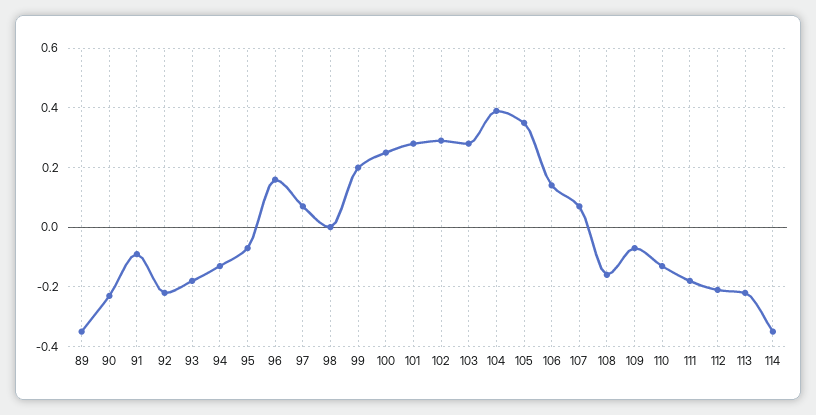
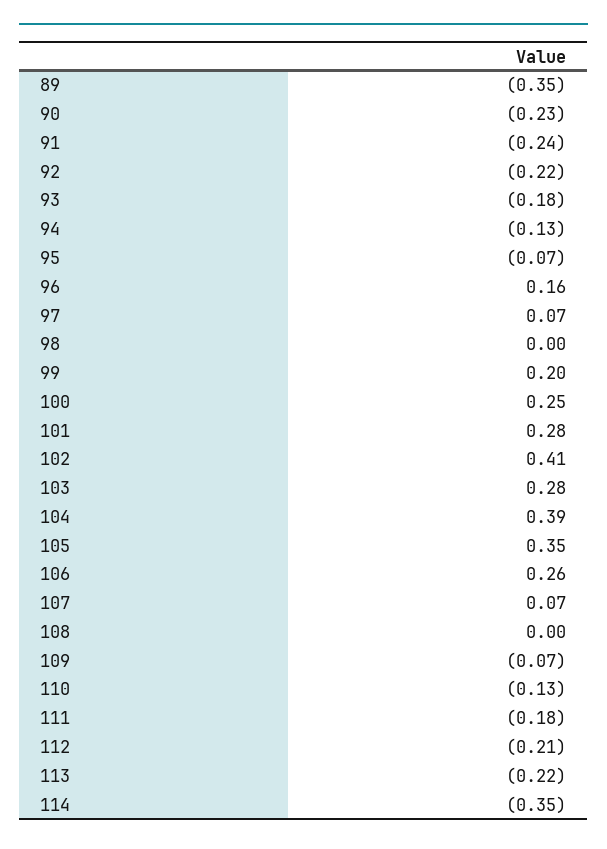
91: -0.1 -> -0.24
102: 0.3 -> 0.41
106: 0.15 -> 0.26
108: -0.15 -> 0

